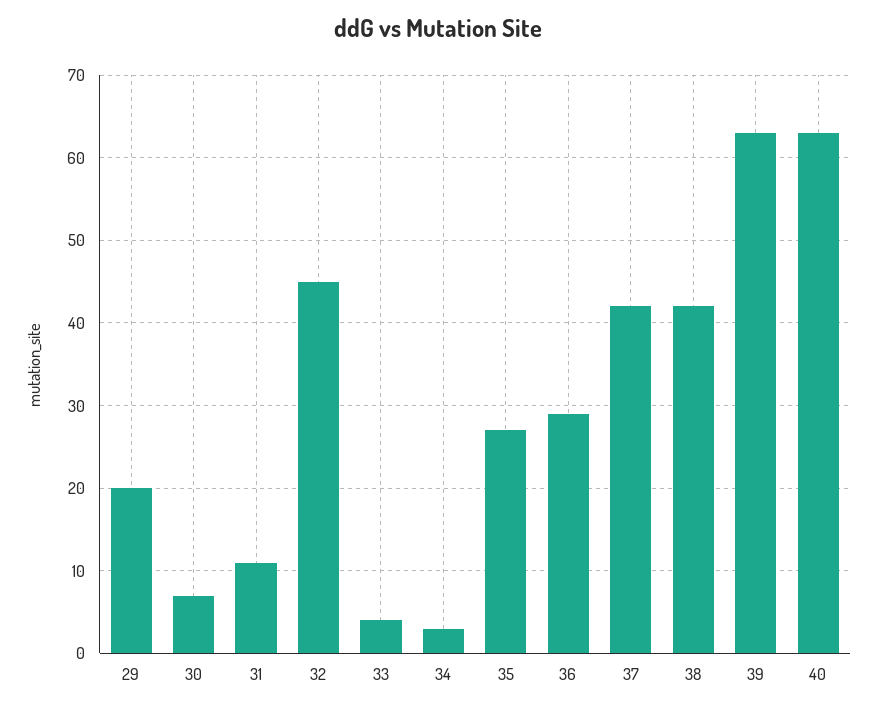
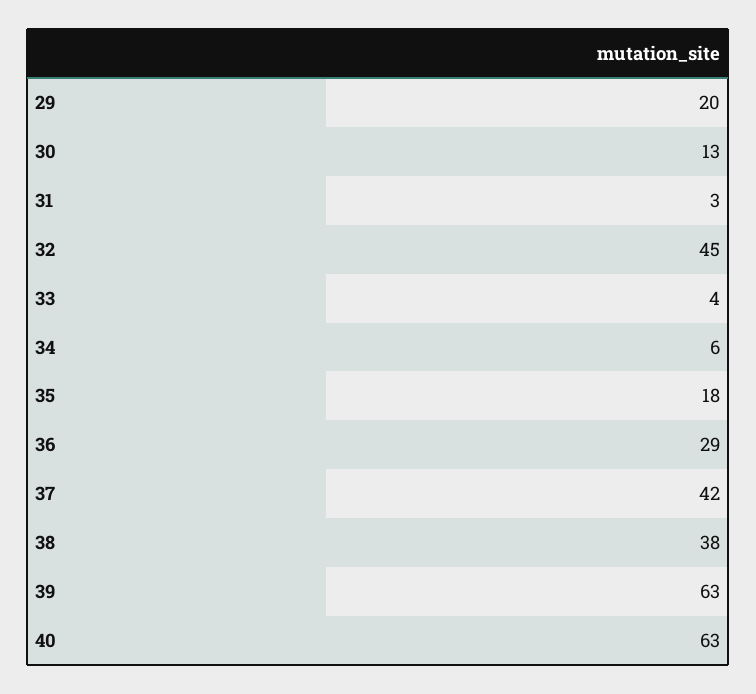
30: 7 -> 13
31: 11 -> 3
34: 3 -> 6
35: 27 -> 18
38: 42 -> 38

